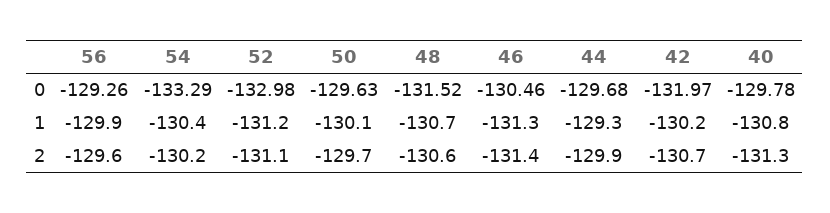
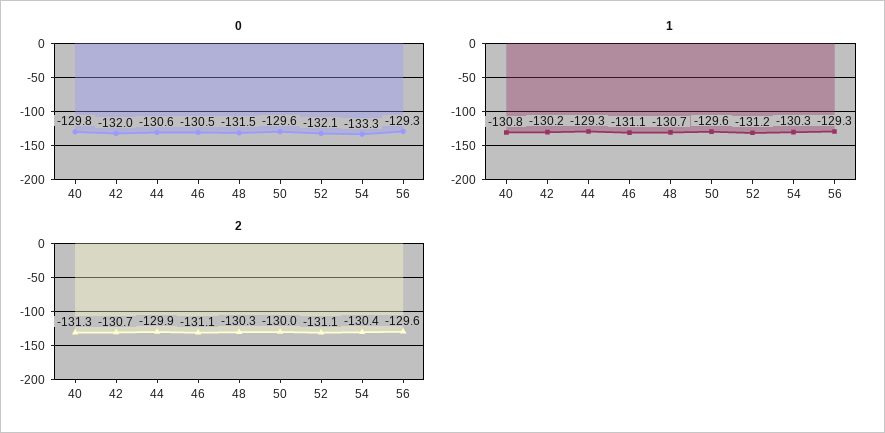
0, 52: -132.98 -> -132.1
0, 44: -129.68 -> -130.6
1, 56: -129.9 -> -129.3
1, 54: -130.4 -> -130.3
1, 50: -130.1 -> -129.6
1, 46: -131.3 -> -131.1
2, 54: -130.2 -> -130.4
2, 50: -129.7 -> -130
2, 48: -130.6 -> -130.3
2, 46: -131.4 -> -131.1

